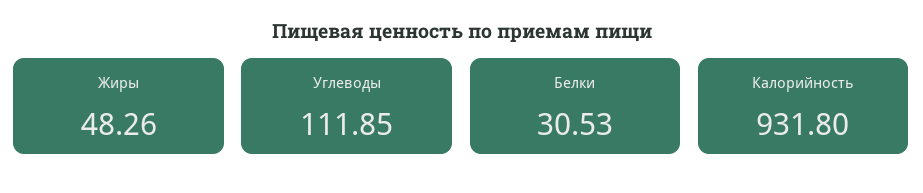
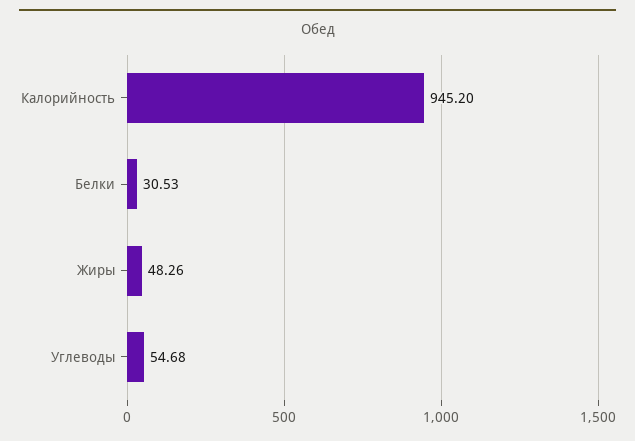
Углеводы: 111.85 -> 54.68
Калорийность: 931.8 -> 945.2

